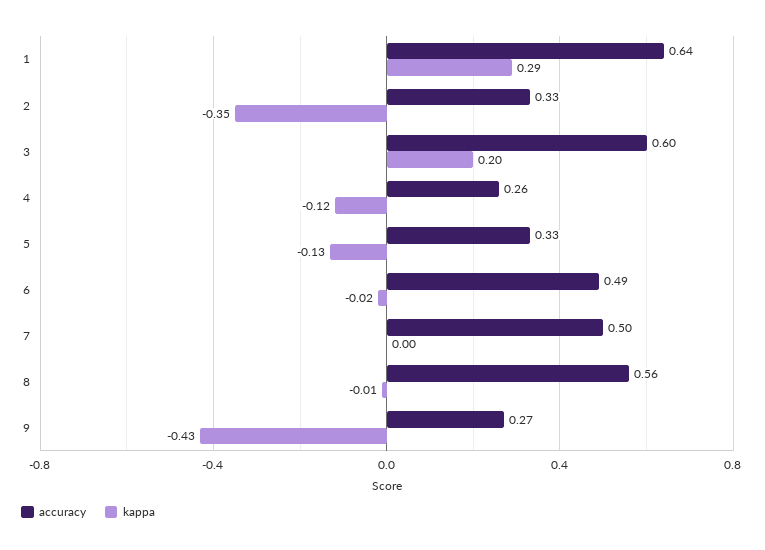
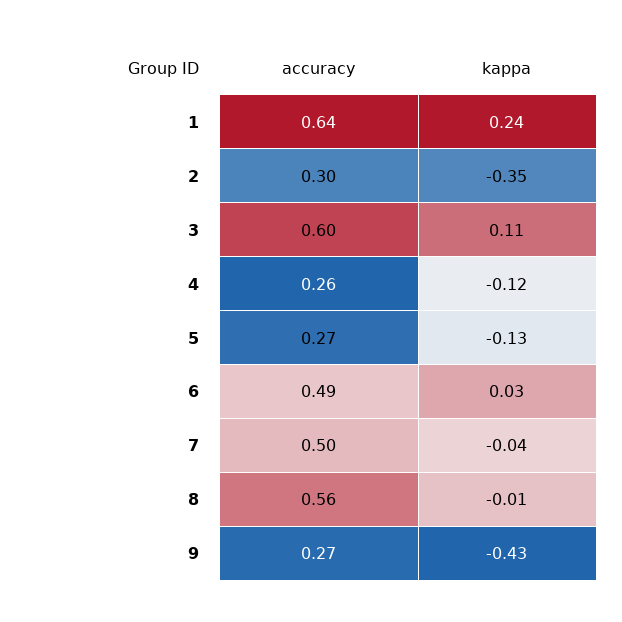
kappa, 1: 0.29 -> 0.24
accuracy, 2: 0.33 -> 0.3
kappa, 3: 0.2 -> 0.11
accuracy, 5: 0.33 -> 0.27
kappa, 6: -0.02 -> 0.03
kappa, 7: 0 -> -0.04

